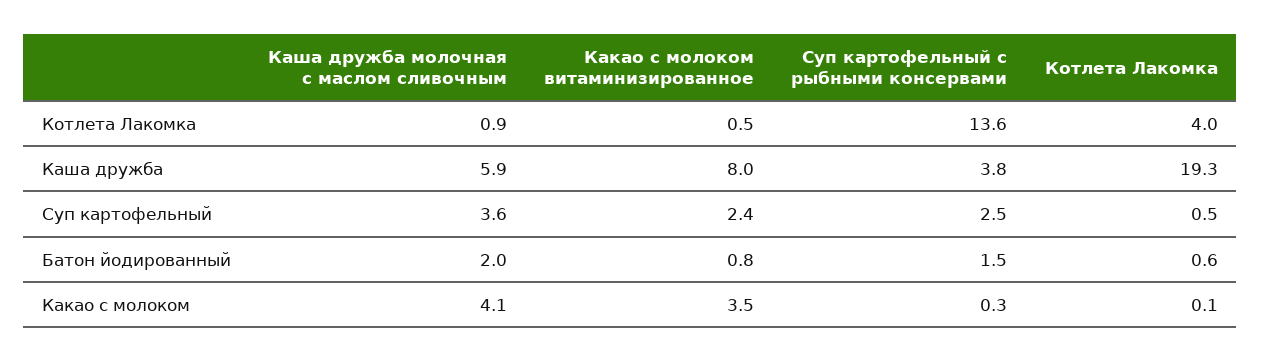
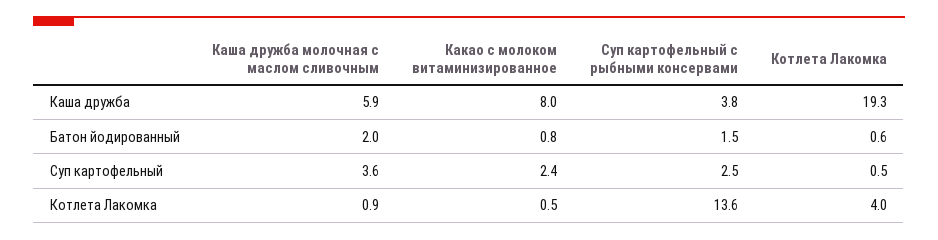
Каша дружба молочная с маслом сливочным, Какао с молоком: 4.1 -> none
Какао с молоком витаминизированное, Какао с молоком: 3.5 -> none
Суп картофельный с рыбными консервами, Какао с молоком: 0.3 -> none
Котлета Лакомка, Какао с молоком: 0.1 -> none

